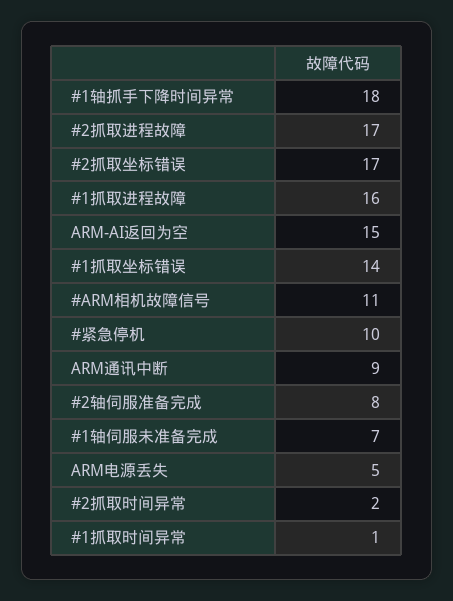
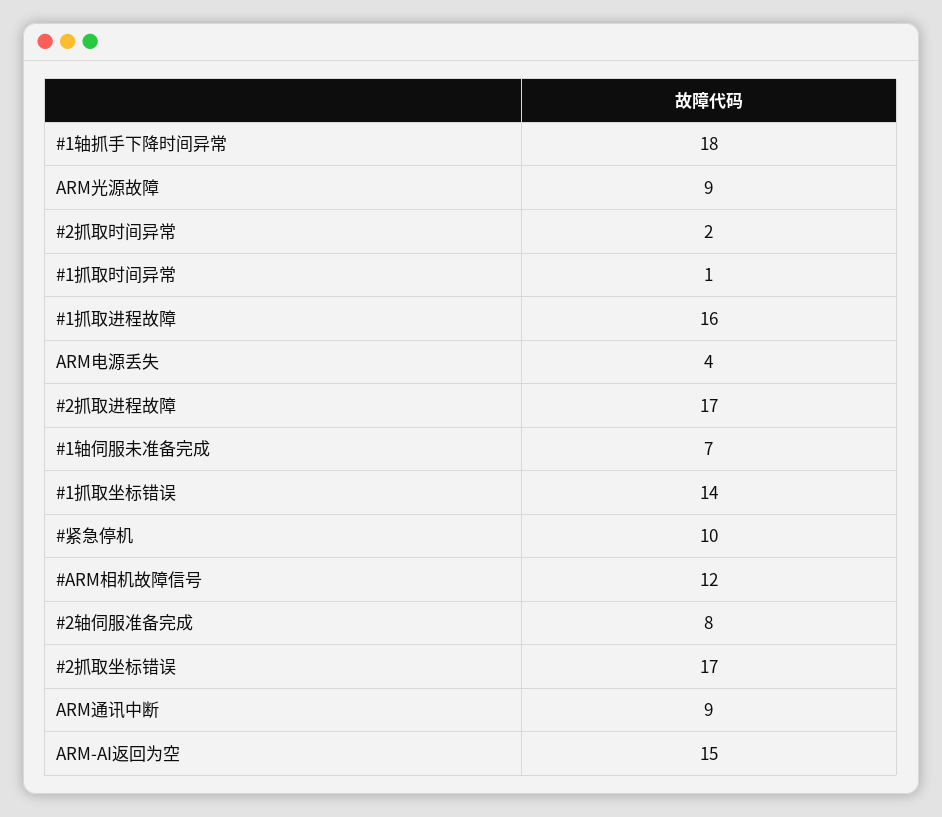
#ARM相机故障信号: 11 -> 12
ARM电源丢失: 5 -> 4
ARM光源故障: none -> 9

